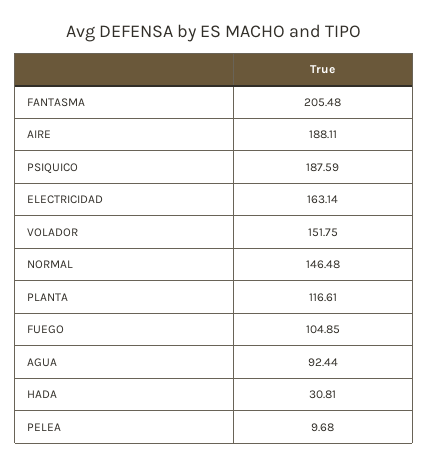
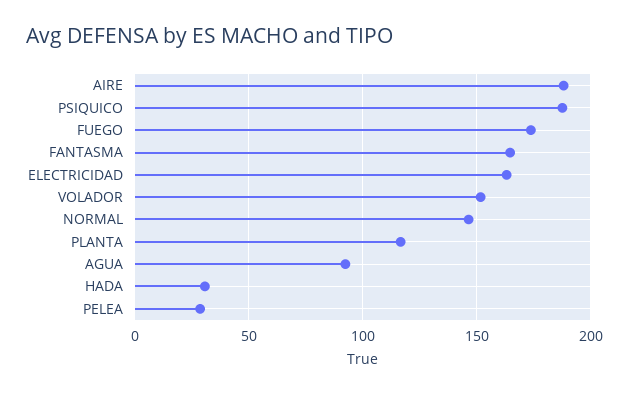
FANTASMA: 205.48 -> 165
FUEGO: 104.85 -> 175
PELEA: 9.68 -> 30

